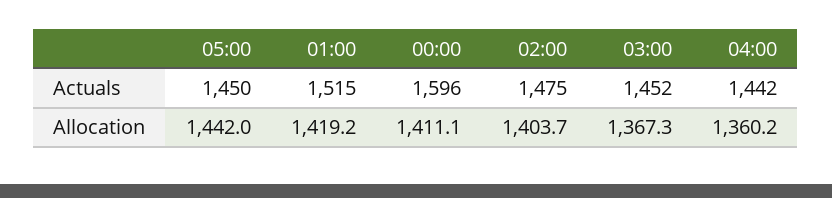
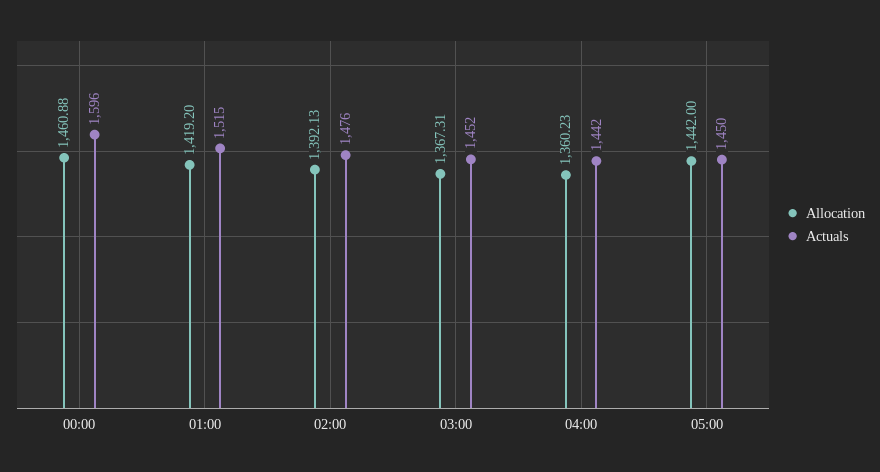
Actuals, 02:00: 1475 -> 1476
Allocation, 00:00: 1411.1 -> 1460.88
Allocation, 02:00: 1403.7 -> 1392.13

